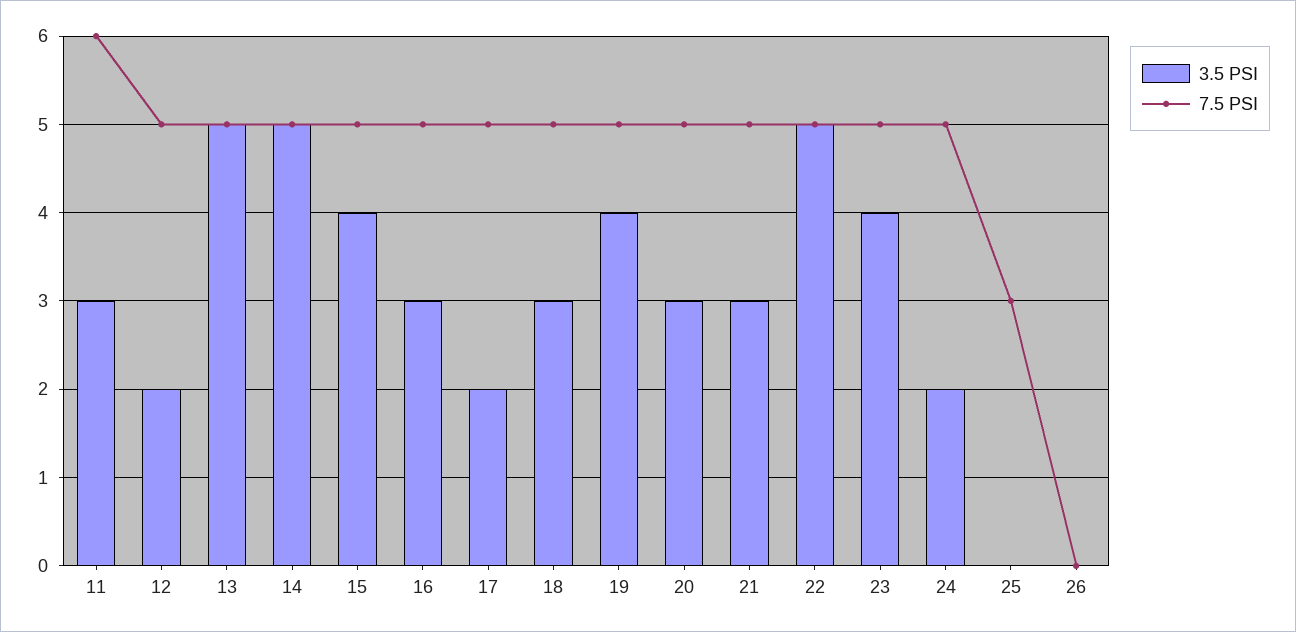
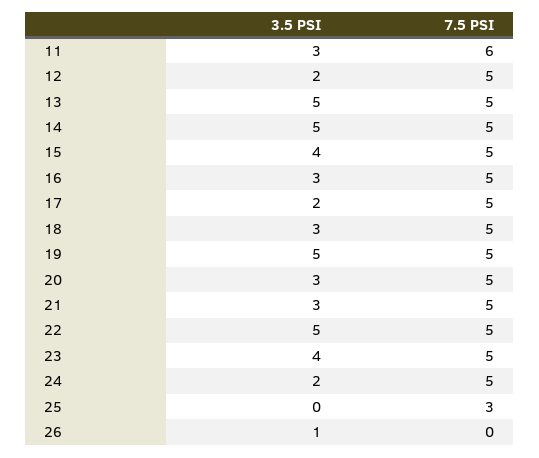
3.5 PSI, 19: 4 -> 5
3.5 PSI, 26: 0 -> 1

